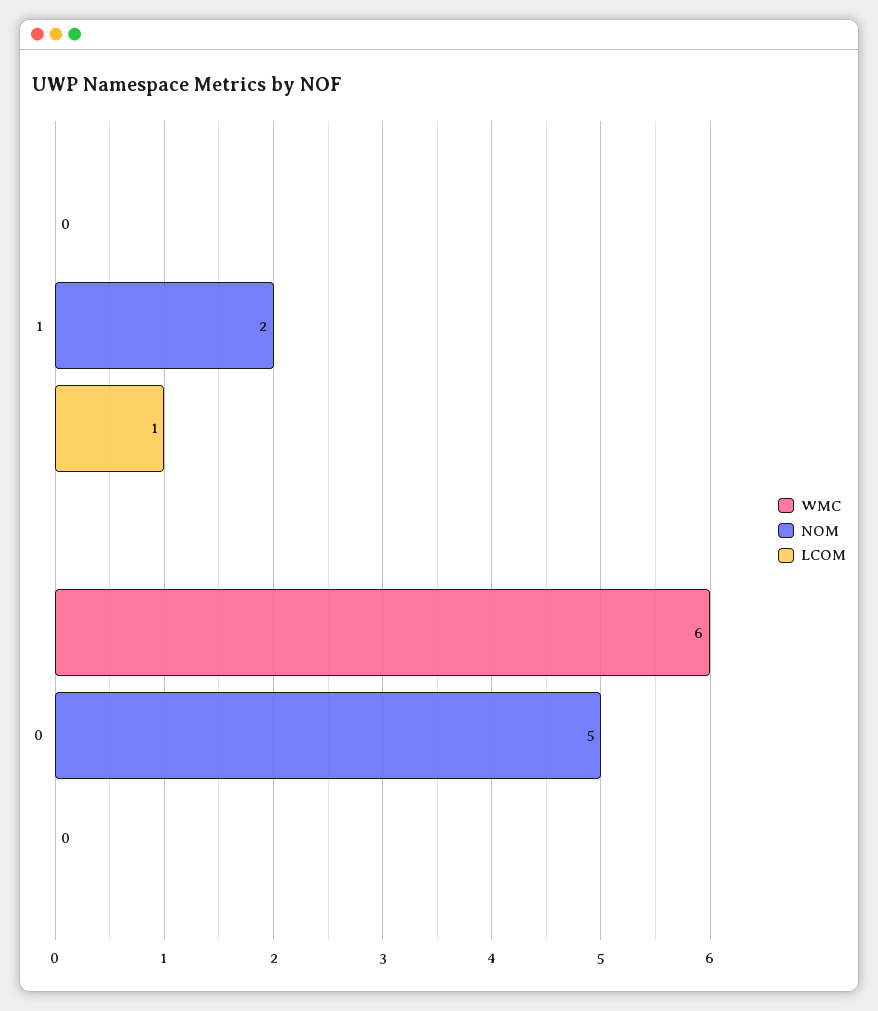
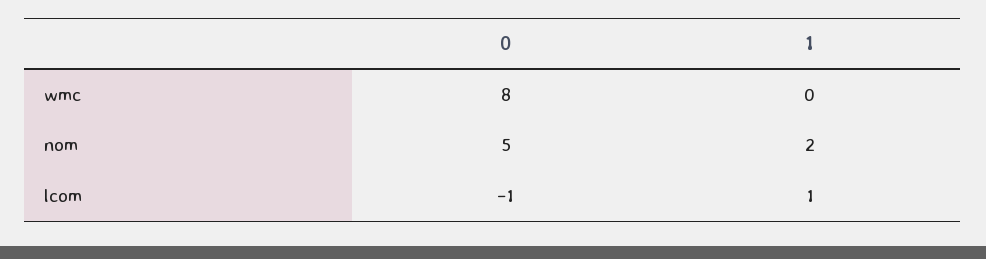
WMC, 0: 6 -> 8
LCOM, 0: 0 -> -1

